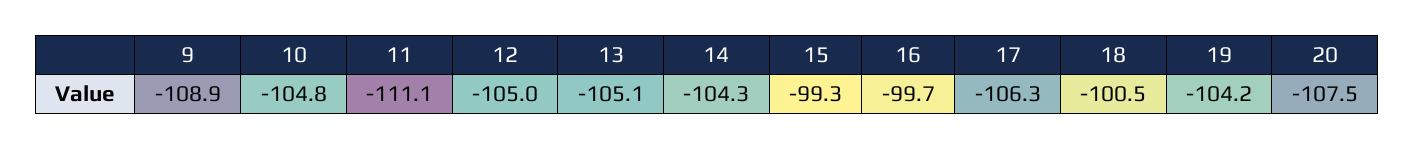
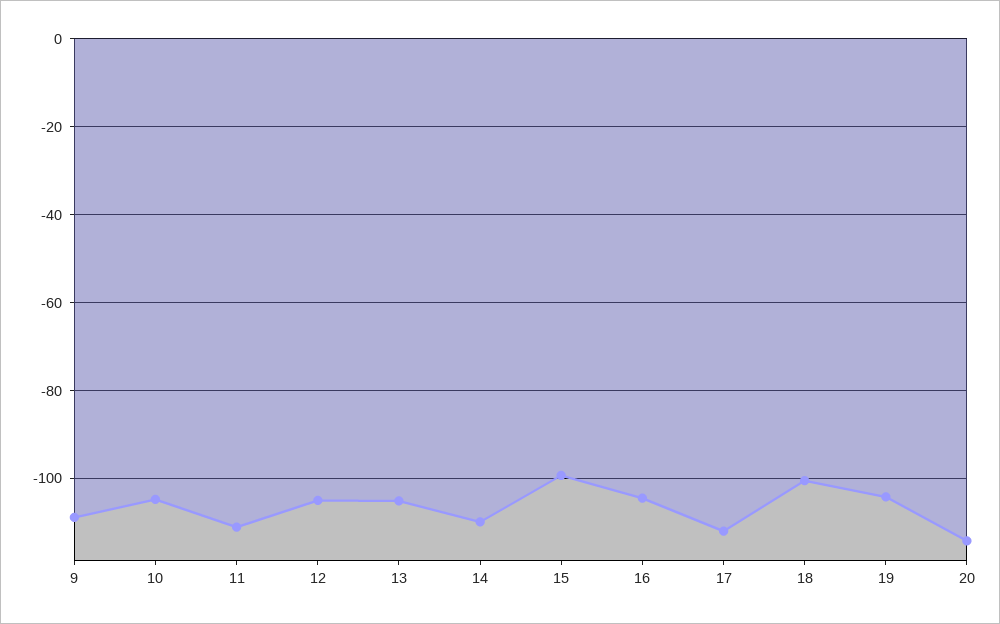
14: -104.3 -> -110
16: -99.7 -> -104
17: -106.3 -> -112
20: -107.5 -> -114

